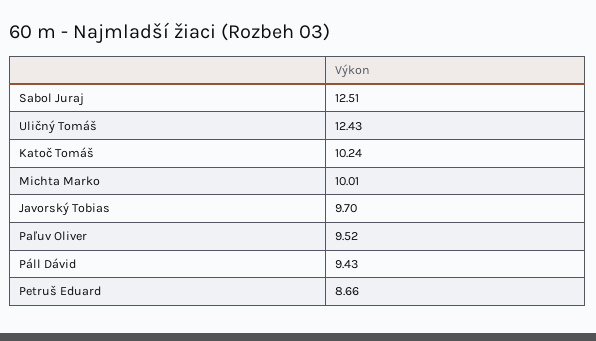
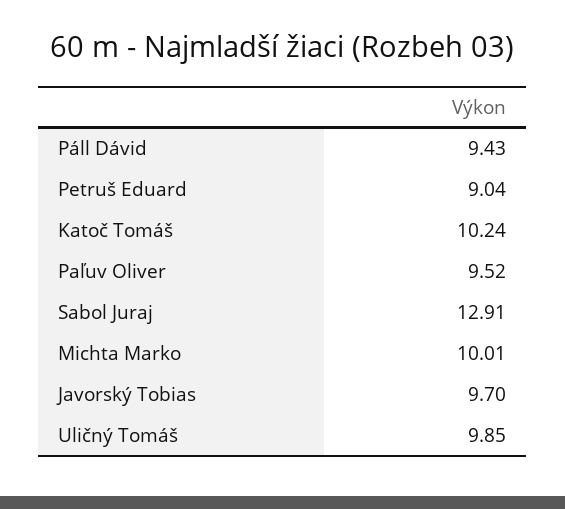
Sabol Juraj: 12.51 -> 12.91
Uličný Tomáš: 12.43 -> 9.85
Petruš Eduard: 8.66 -> 9.04

